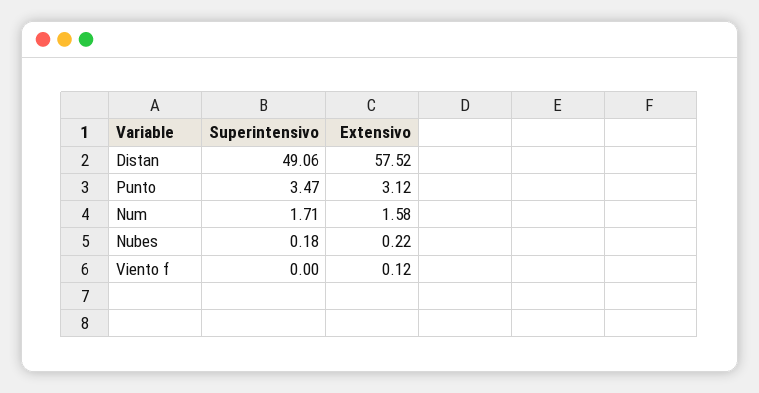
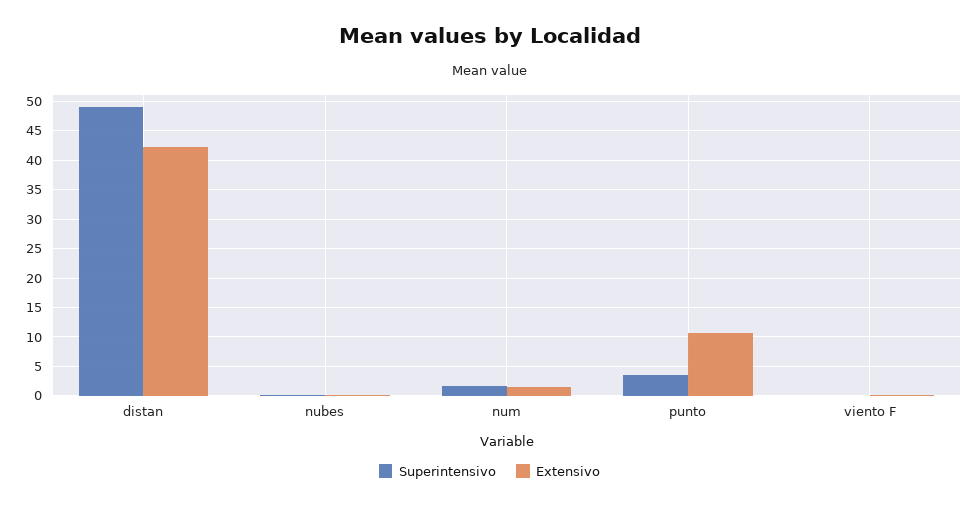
Extensivo, Distan: 57.52 -> 42.5
Extensivo, Punto: 3.12 -> 10

